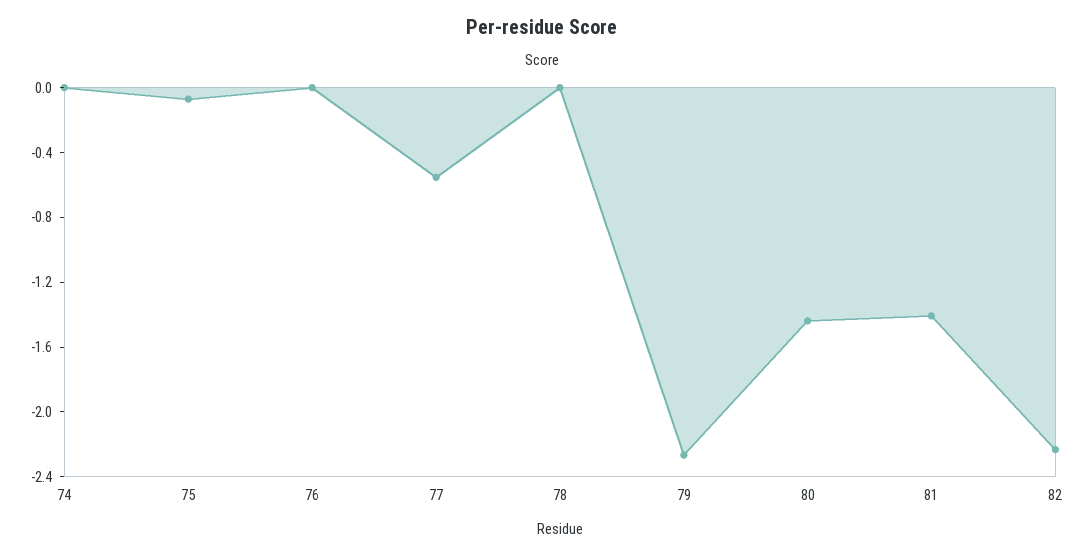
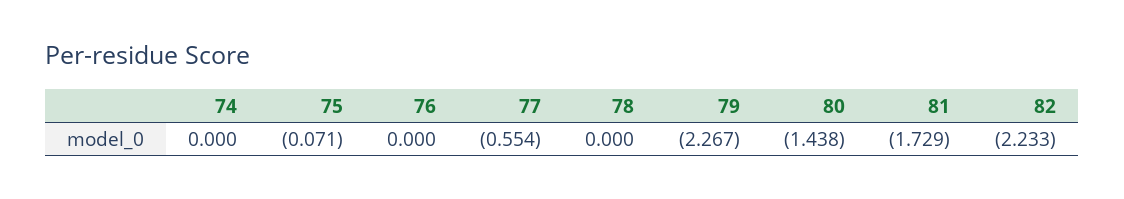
81: -1.4 -> -1.729

